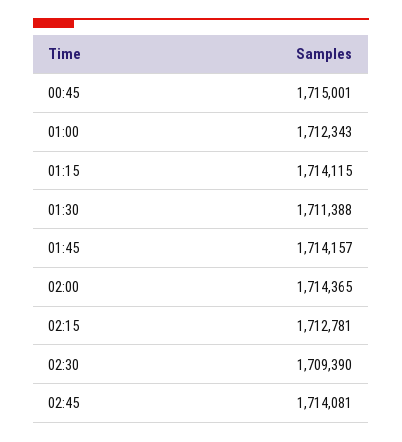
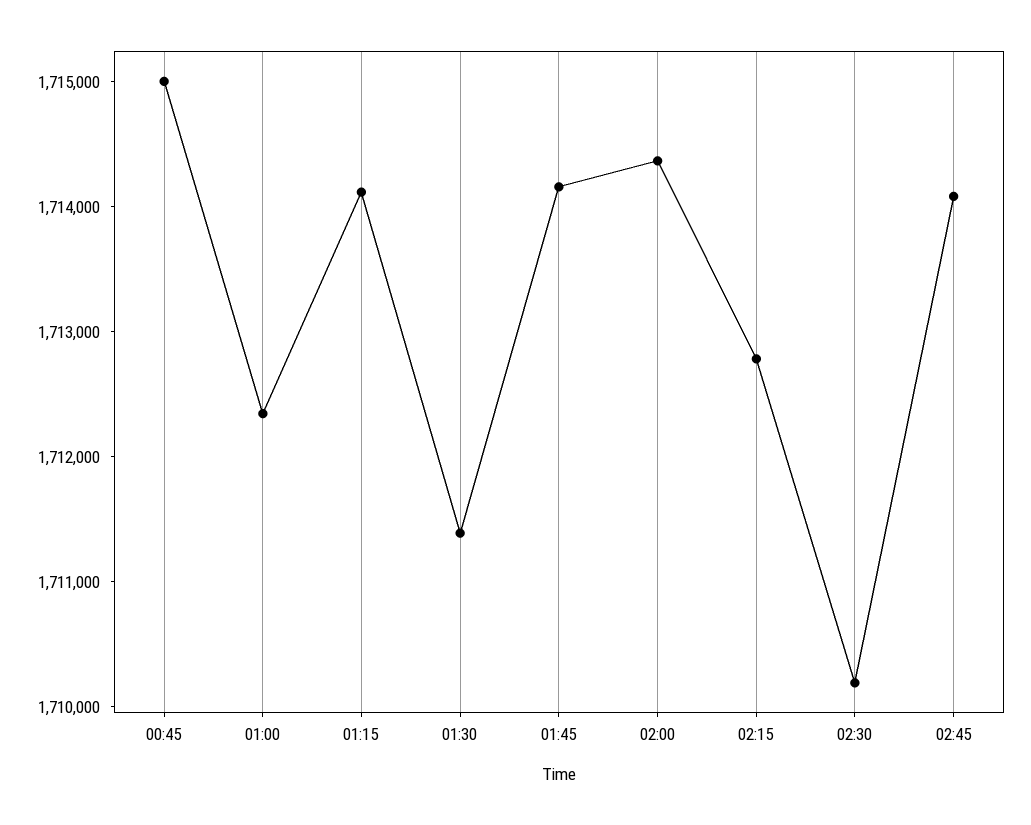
02:30: 1709390 -> 1710200

